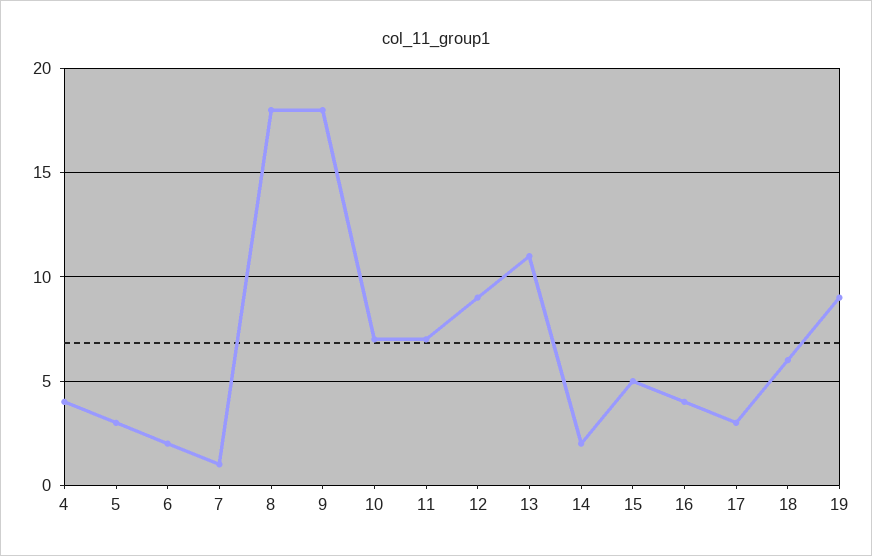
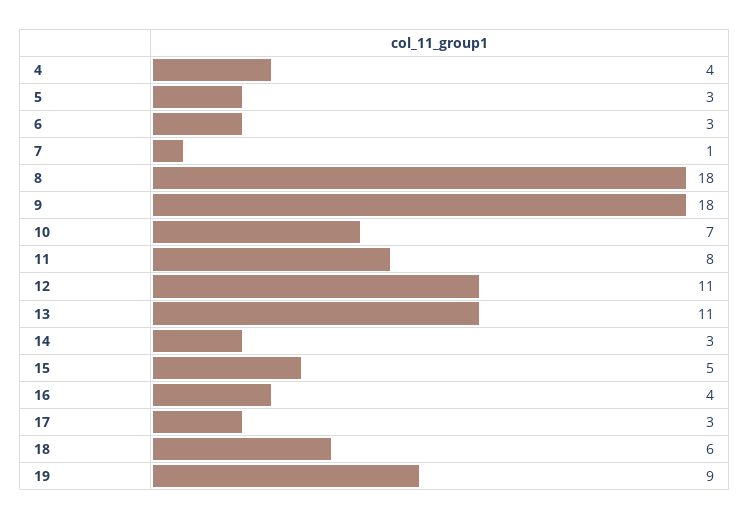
6: 2 -> 3
11: 7 -> 8
12: 9 -> 11
14: 2 -> 3

